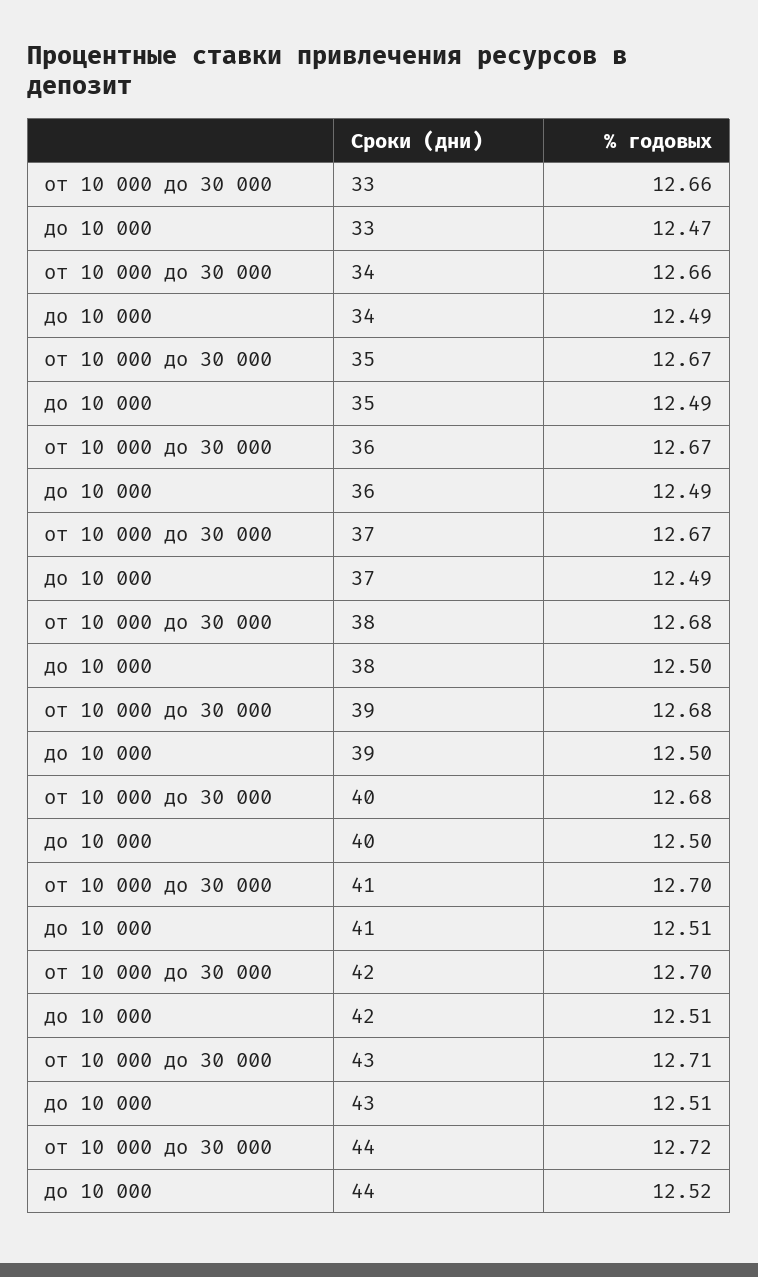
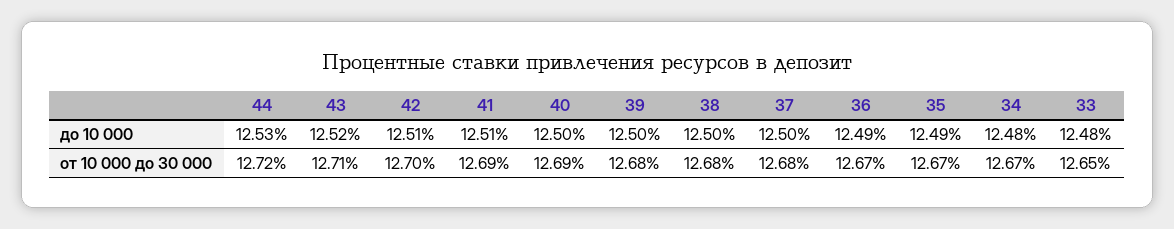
от 10 000 до 30 000, 33: 12.66 -> 12.65
до 10 000, 33: 12.47 -> 12.48
от 10 000 до 30 000, 34: 12.66 -> 12.67
до 10 000, 34: 12.49 -> 12.48
от 10 000 до 30 000, 37: 12.67 -> 12.68
до 10 000, 37: 12.49 -> 12.5
от 10 000 до 30 000, 40: 12.68 -> 12.69
от 10 000 до 30 000, 41: 12.7 -> 12.69
до 10 000, 43: 12.51 -> 12.52
до 10 000, 44: 12.52 -> 12.53

